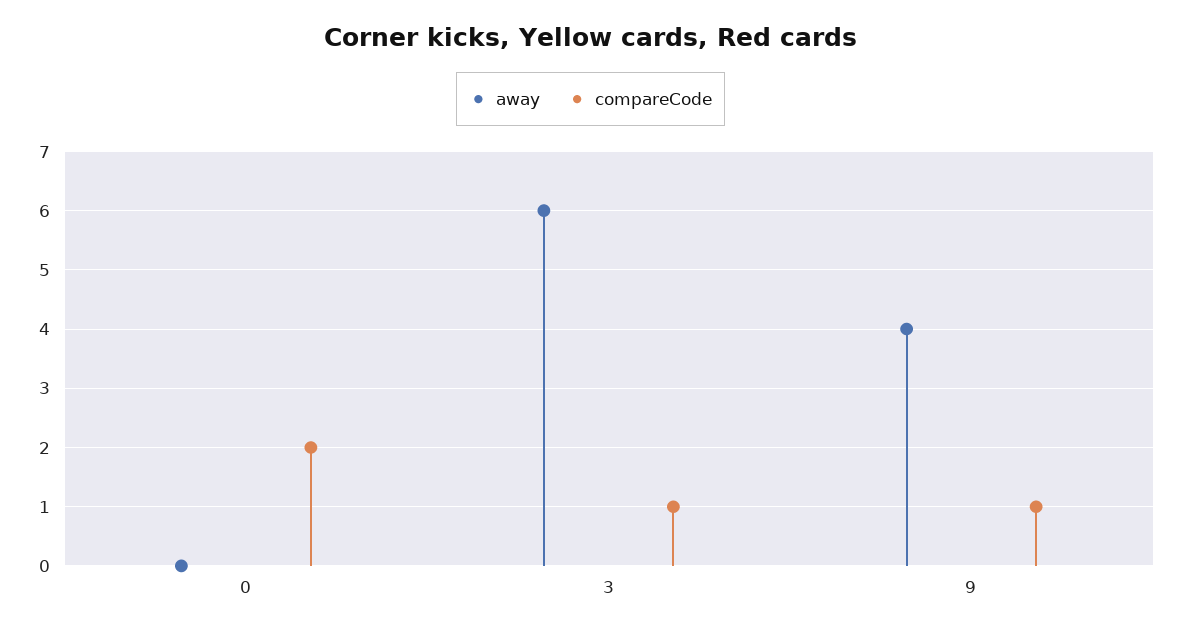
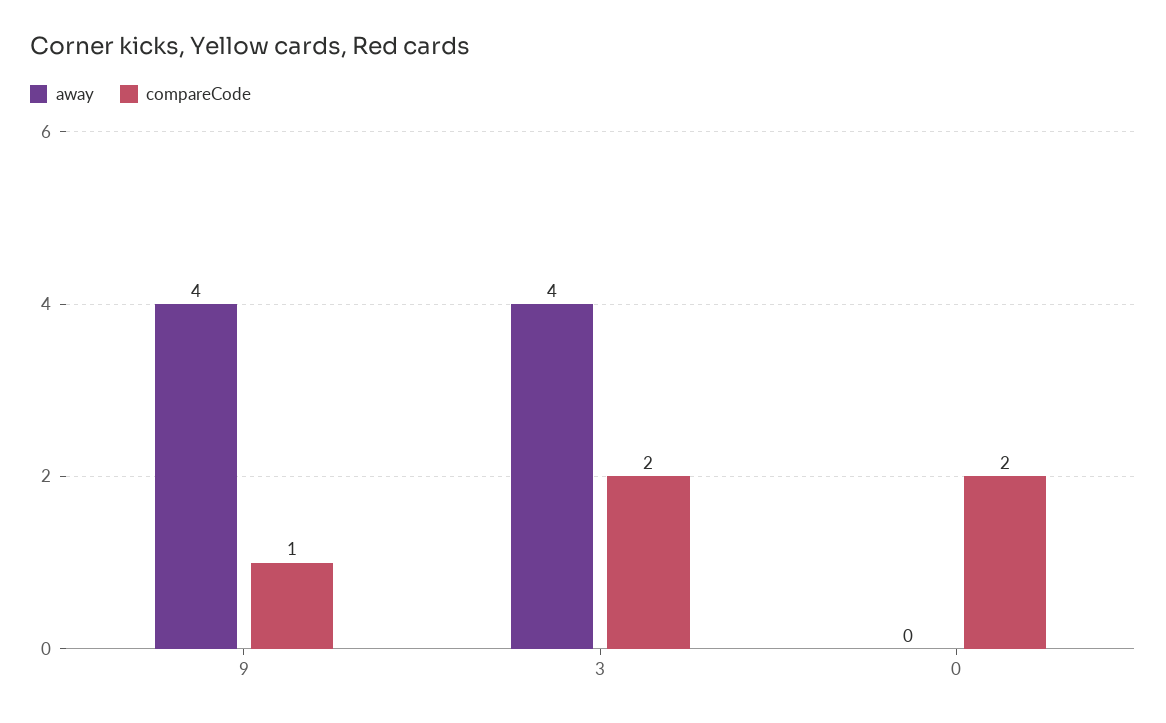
away, 3: 6 -> 4
compareCode, 3: 1 -> 2

